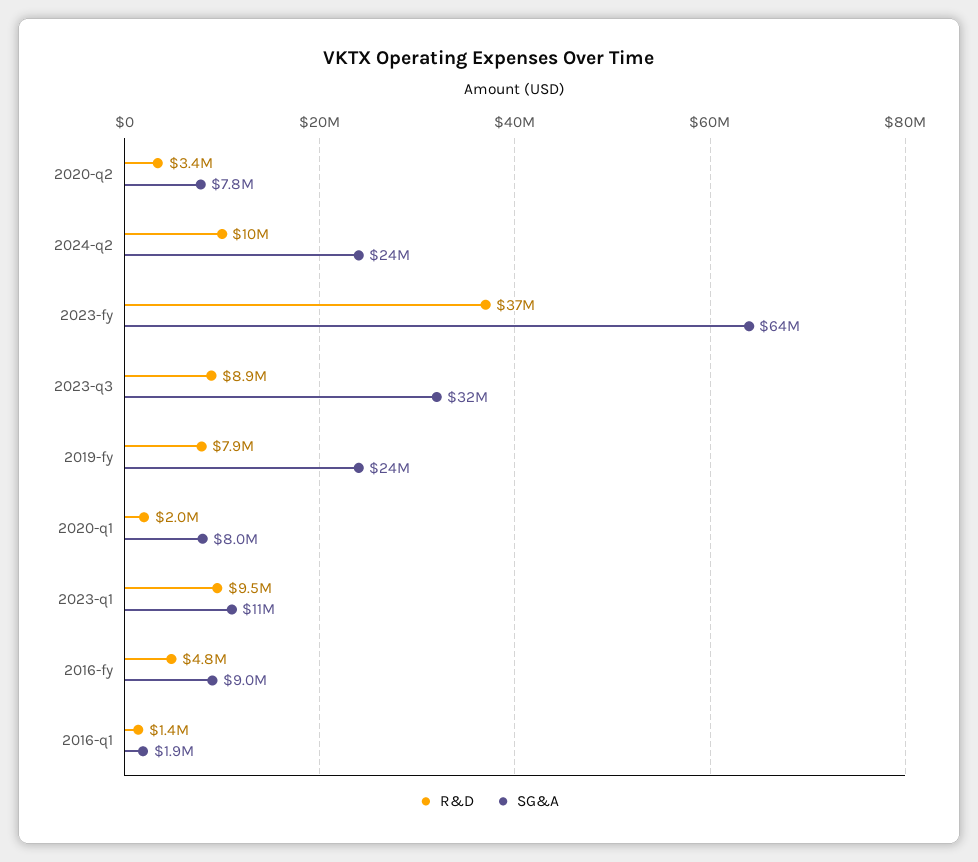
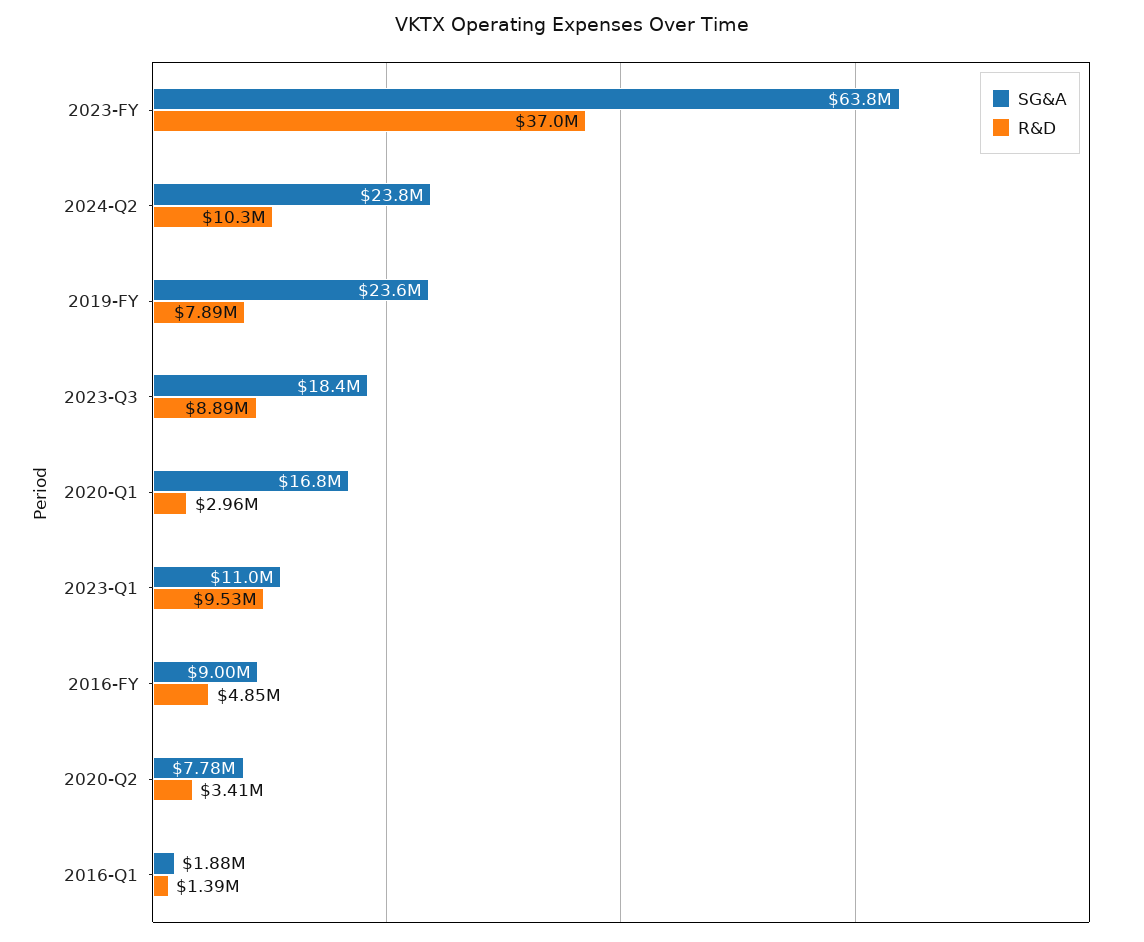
SG&A, 2023-q3: 32000000 -> 18400000
R&D, 2020-q1: 2000000 -> 2960000
SG&A, 2020-q1: 8000000 -> 16800000

